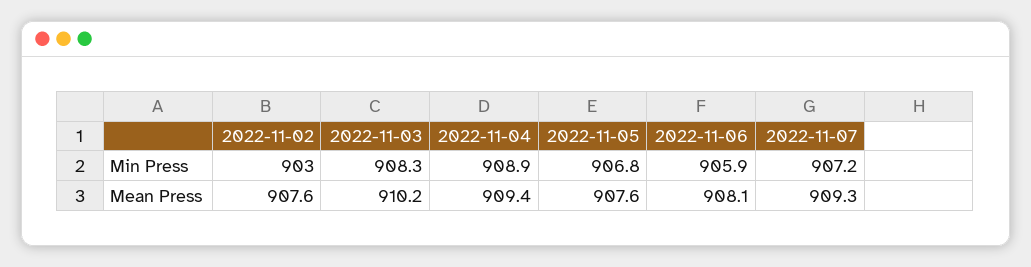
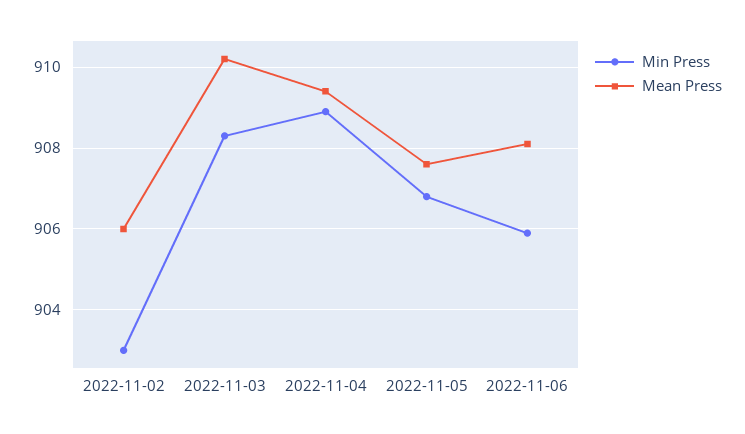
Min Press, 2022-11-07: 907.2 -> none
Mean Press, 2022-11-02: 907.6 -> 906
Mean Press, 2022-11-07: 909.3 -> none

